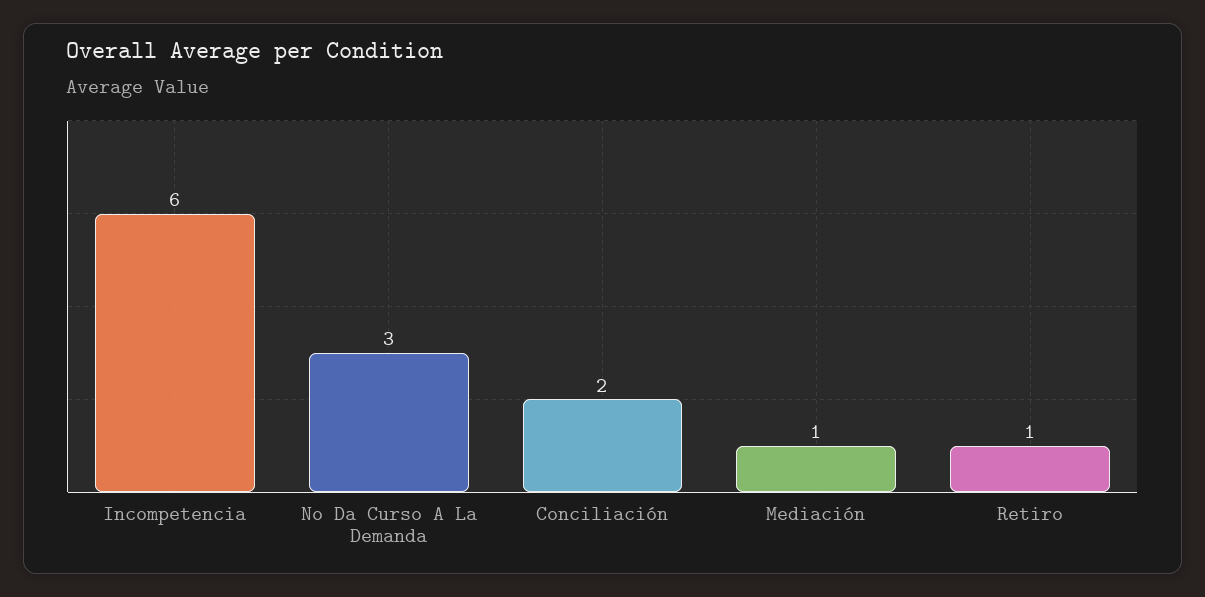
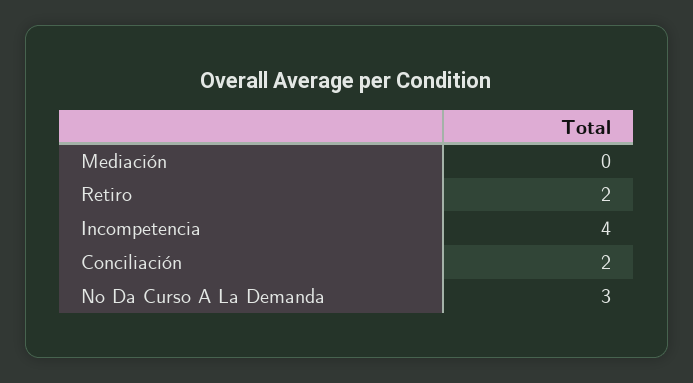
Incompetencia: 6 -> 4
Mediación: 1 -> 0
Retiro: 1 -> 2

